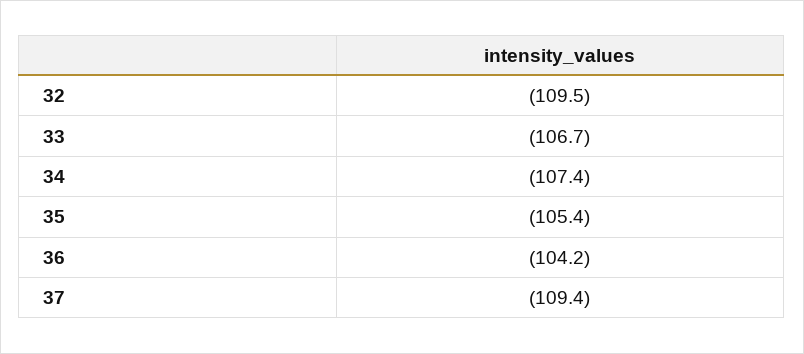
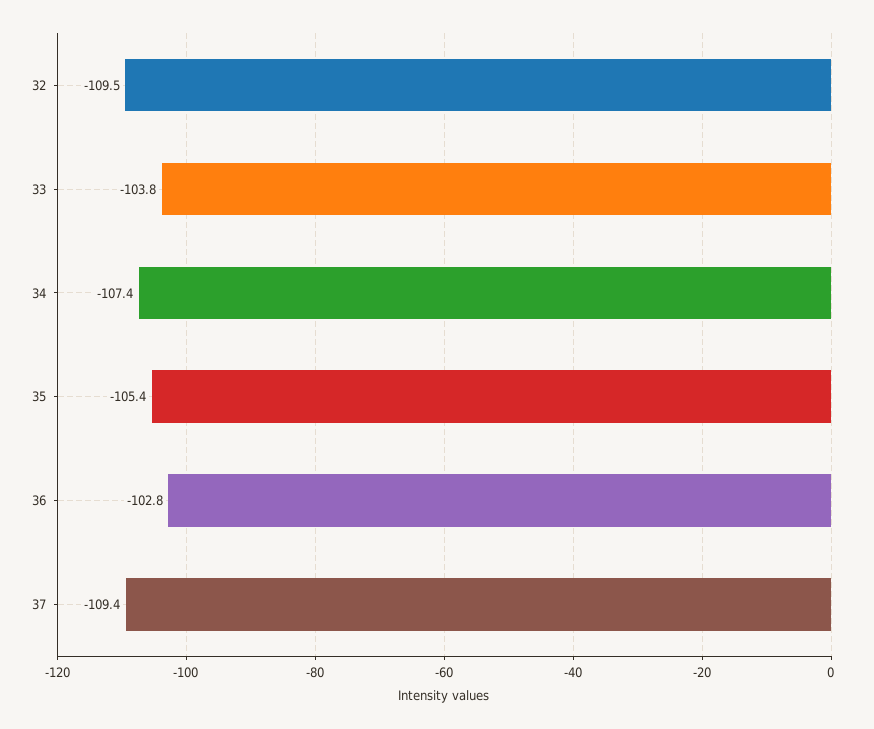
33: -106.7 -> -103.8
36: -104.2 -> -102.8

